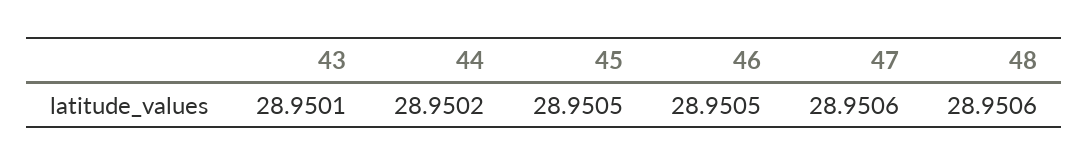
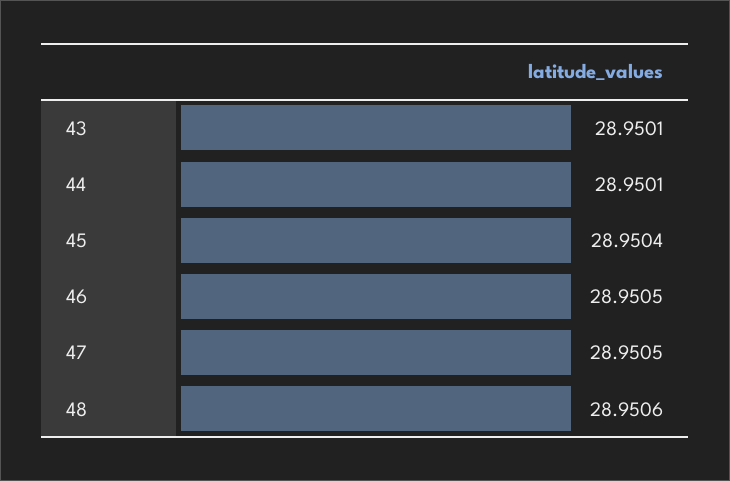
44: 28.9502 -> 28.9501
45: 28.9505 -> 28.9504
47: 28.9506 -> 28.9505

